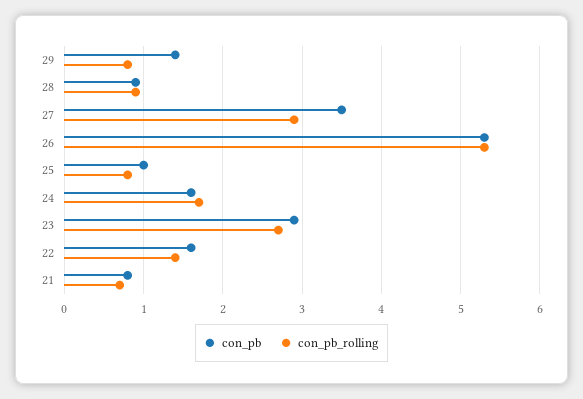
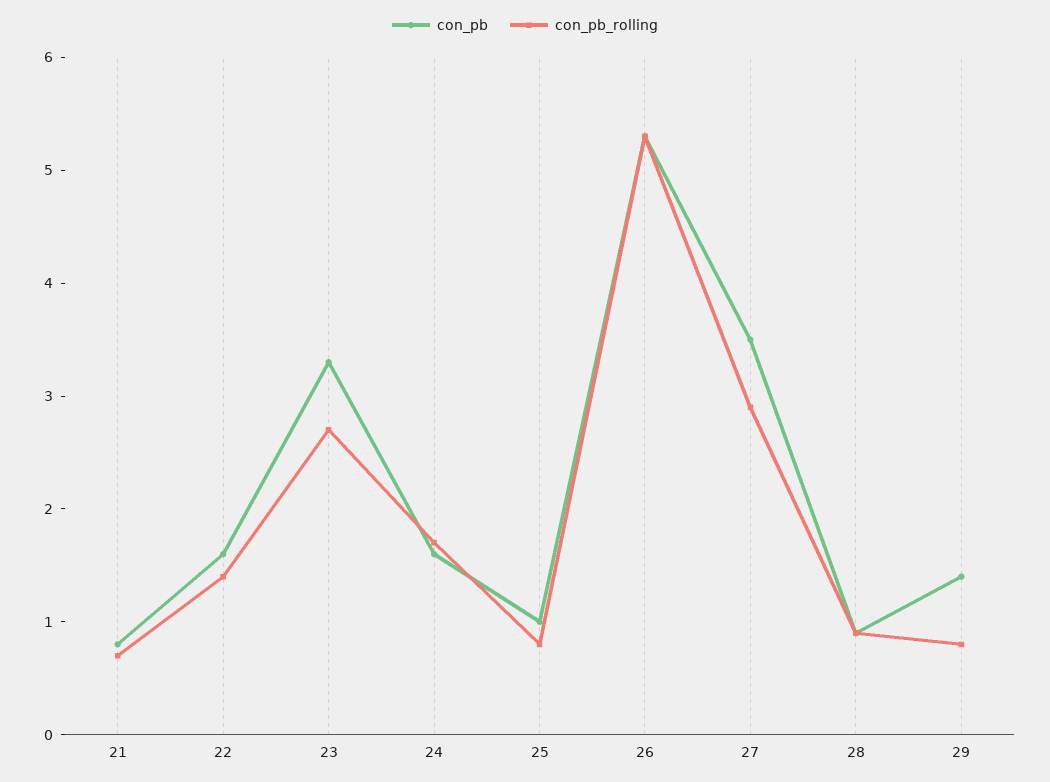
con_pb, 23: 2.9 -> 3.3

